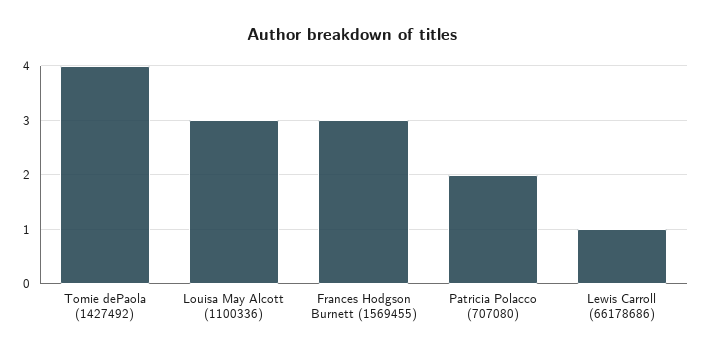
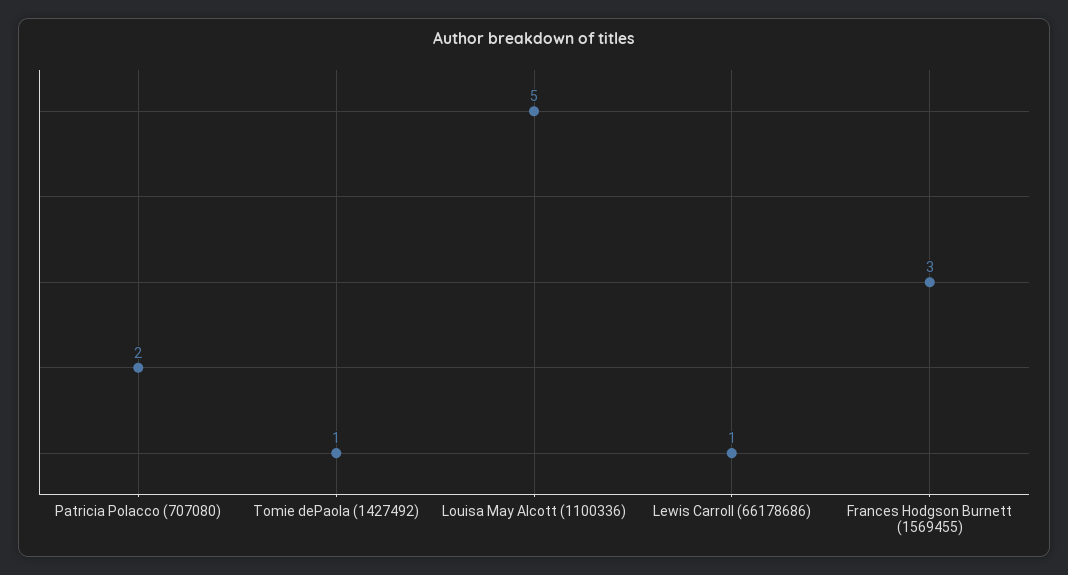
Tomie dePaola (1427492): 4 -> 1
Louisa May Alcott (1100336): 3 -> 5

